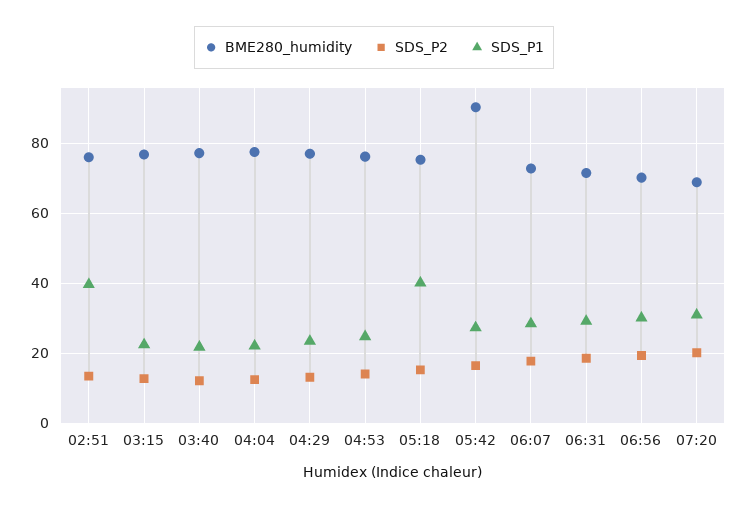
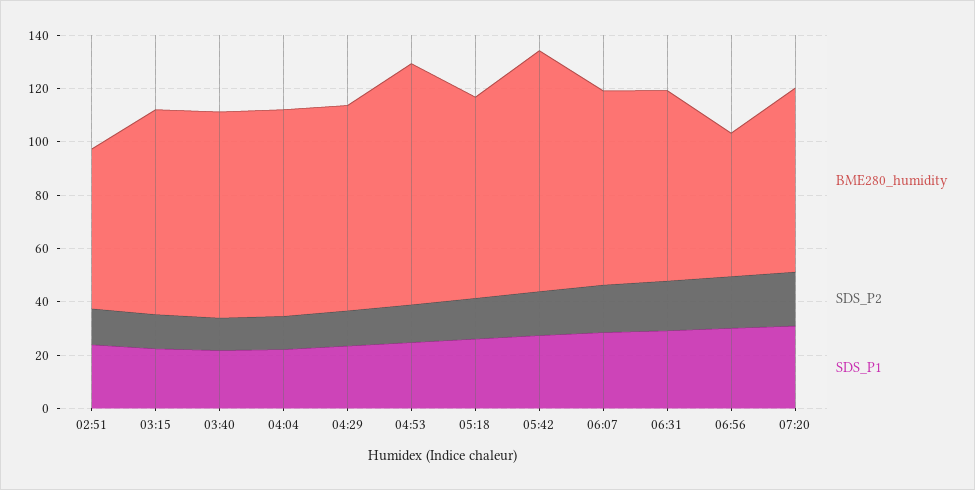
BME280_humidity, 02:51: 76 -> 60
SDS_P1, 02:51: 40 -> 25
BME280_humidity, 04:53: 76 -> 90
SDS_P1, 05:18: 40 -> 25
BME280_humidity, 06:56: 70 -> 55

